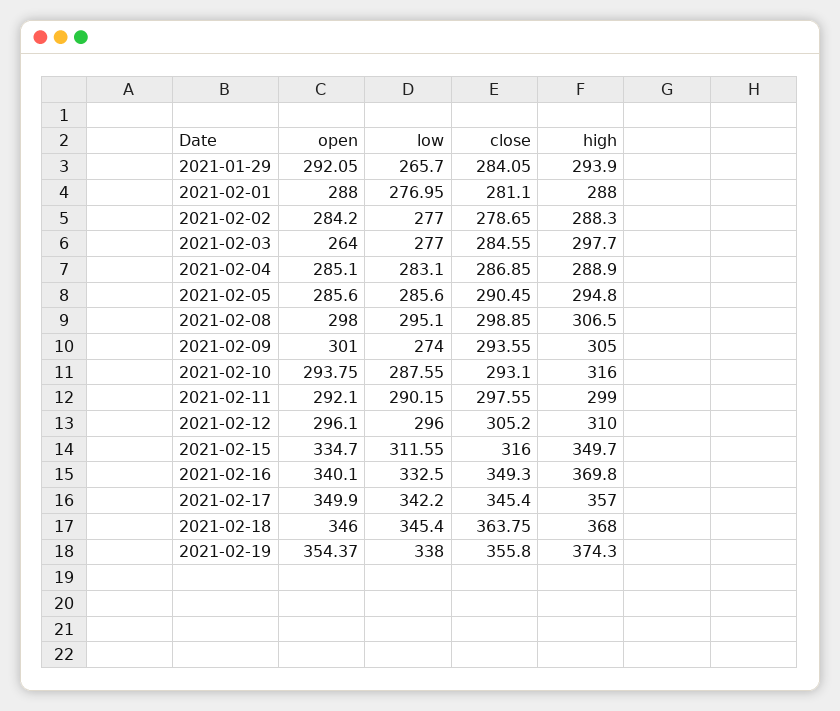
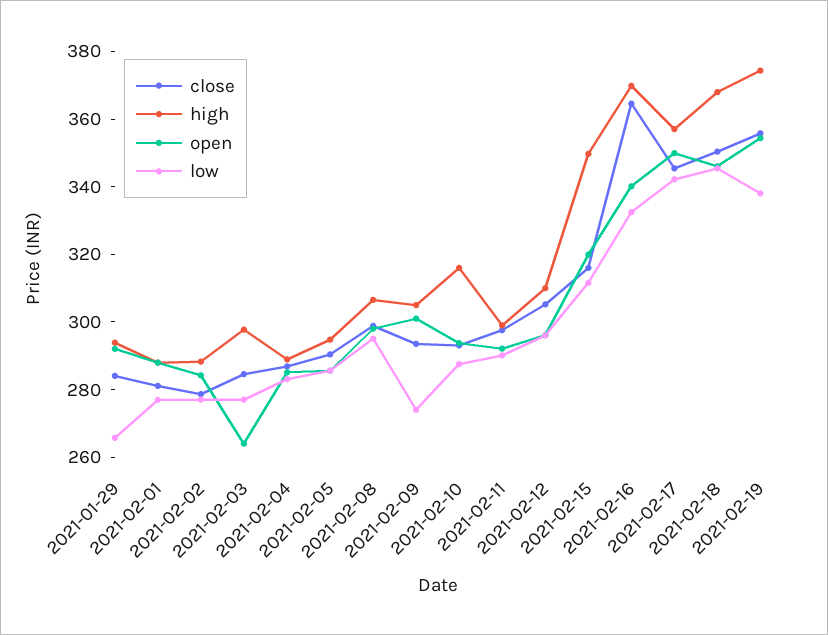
open, 2021-02-15: 334.7 -> 320
close, 2021-02-16: 349.3 -> 365
close, 2021-02-18: 363.75 -> 350

